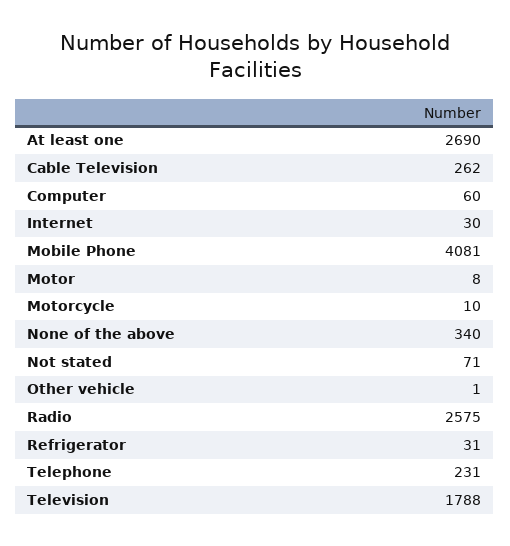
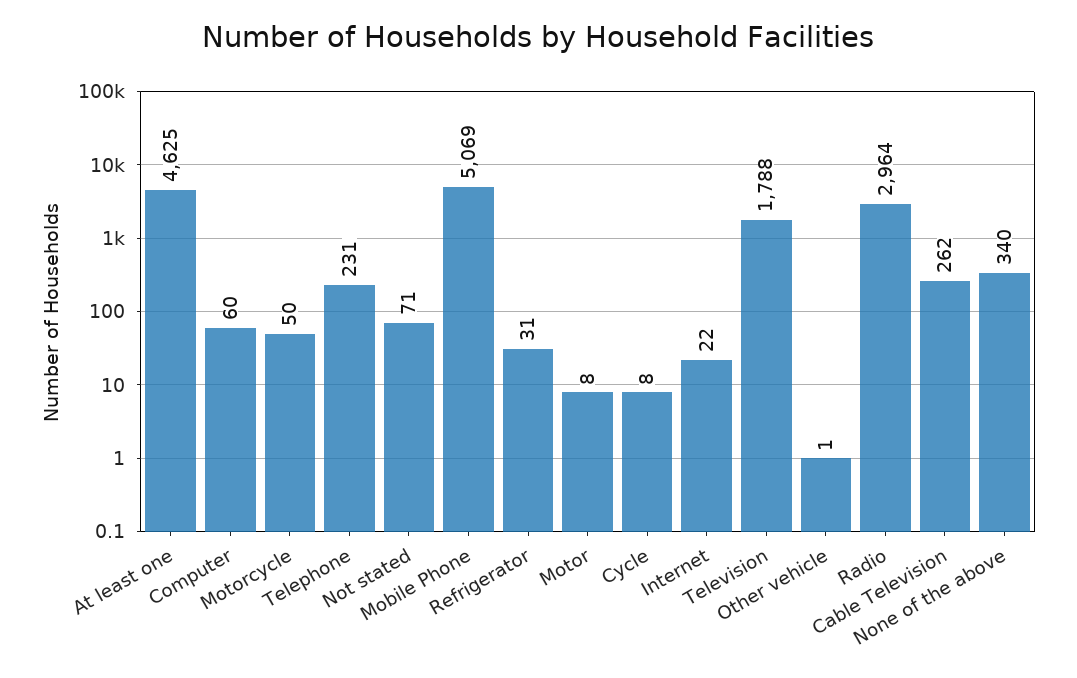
At least one: 2690 -> 4625
Internet: 30 -> 22
Mobile Phone: 4081 -> 5069
Motorcycle: 10 -> 50
Radio: 2575 -> 2964
Cycle: none -> 8

